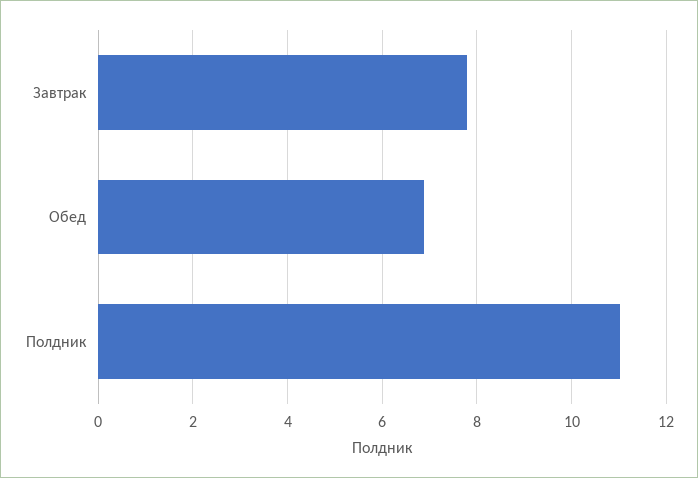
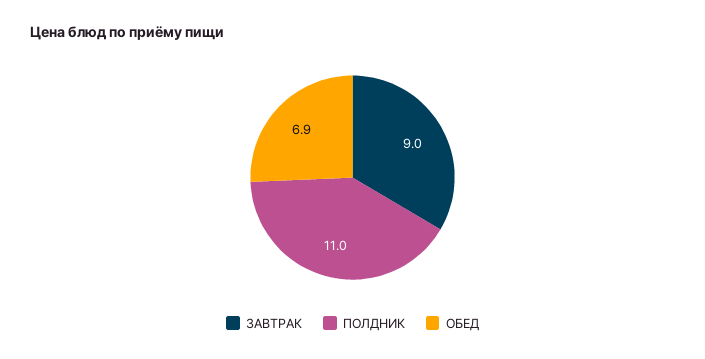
Завтрак: 7.8 -> 9

